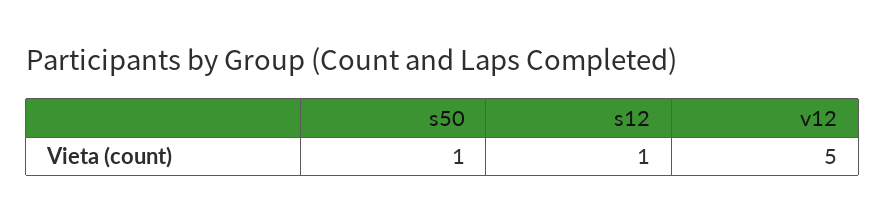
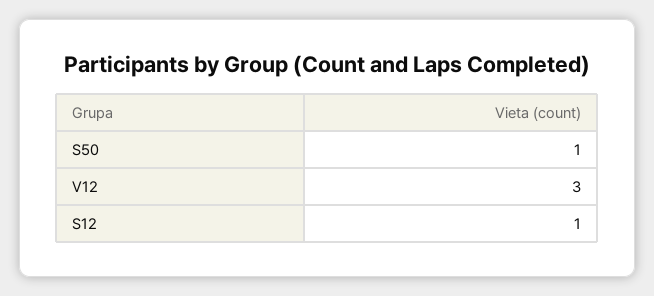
v12: 5 -> 3

